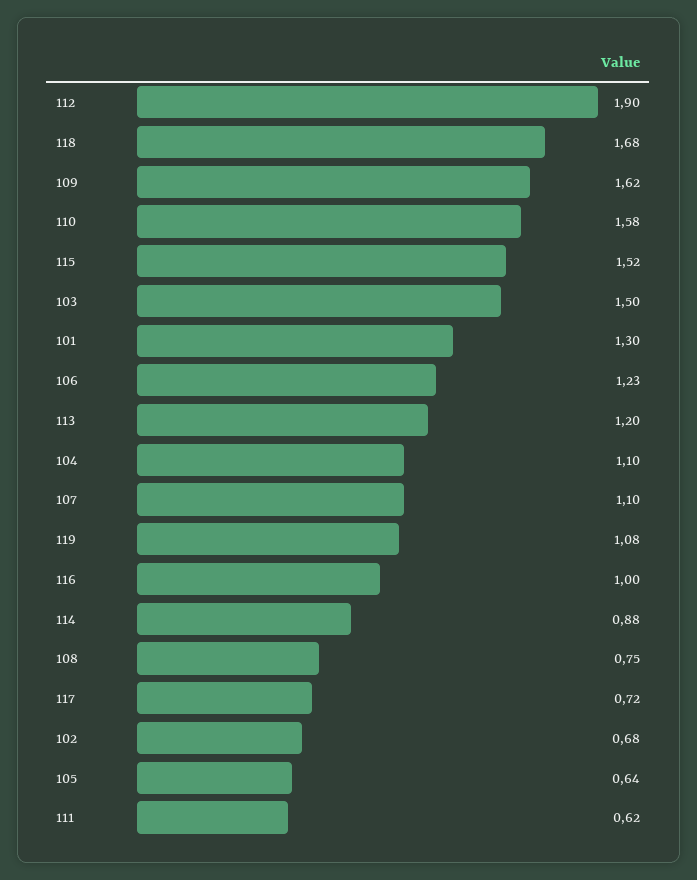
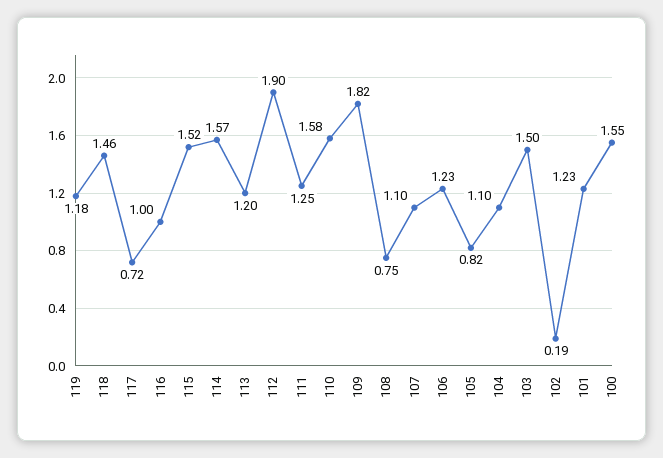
118: 1.68 -> 1.46
109: 1.62 -> 1.82
101: 1.3 -> 1.23
119: 1.08 -> 1.18
114: 0.88 -> 1.57
102: 0.68 -> 0.19
105: 0.64 -> 0.82
111: 0.62 -> 1.25
100: none -> 1.55

